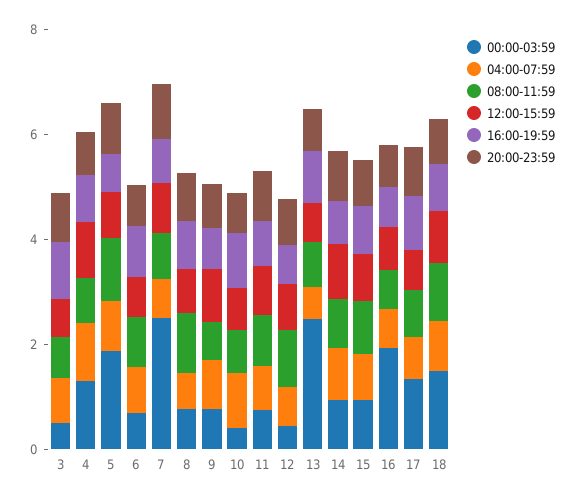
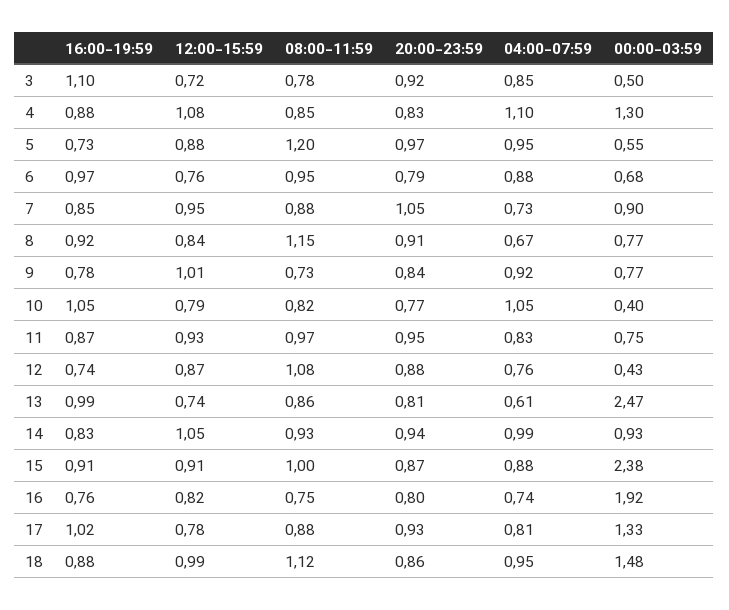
00:00-03:59, 5: 2 -> 0.55
00:00-03:59, 7: 2.5 -> 0.9
00:00-03:59, 15: 1 -> 2.38

